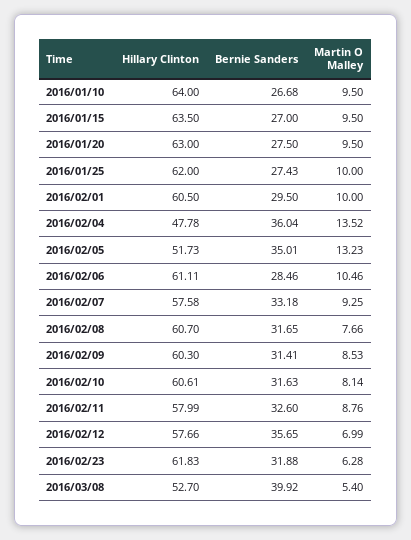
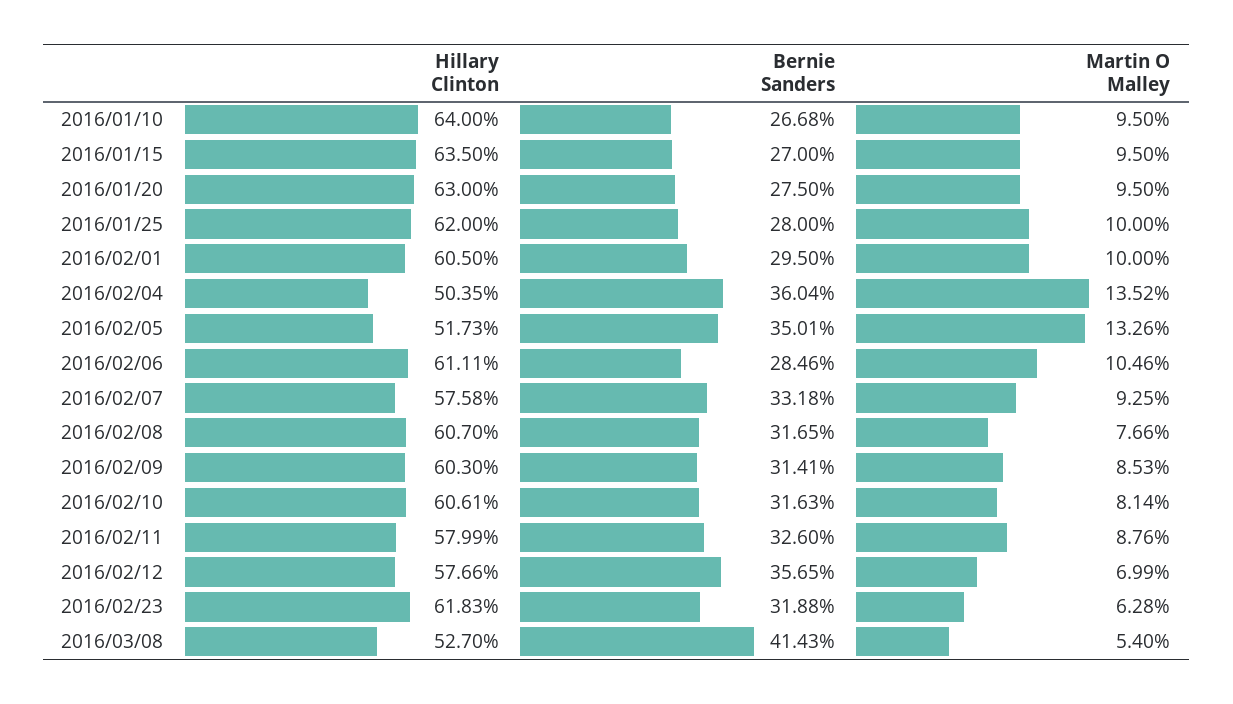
Bernie Sanders, 2016/01/25: 27.43 -> 28
Hillary Clinton, 2016/02/04: 47.78 -> 50.35
Martin O Malley, 2016/02/05: 13.23 -> 13.26
Bernie Sanders, 2016/03/08: 39.92 -> 41.43

